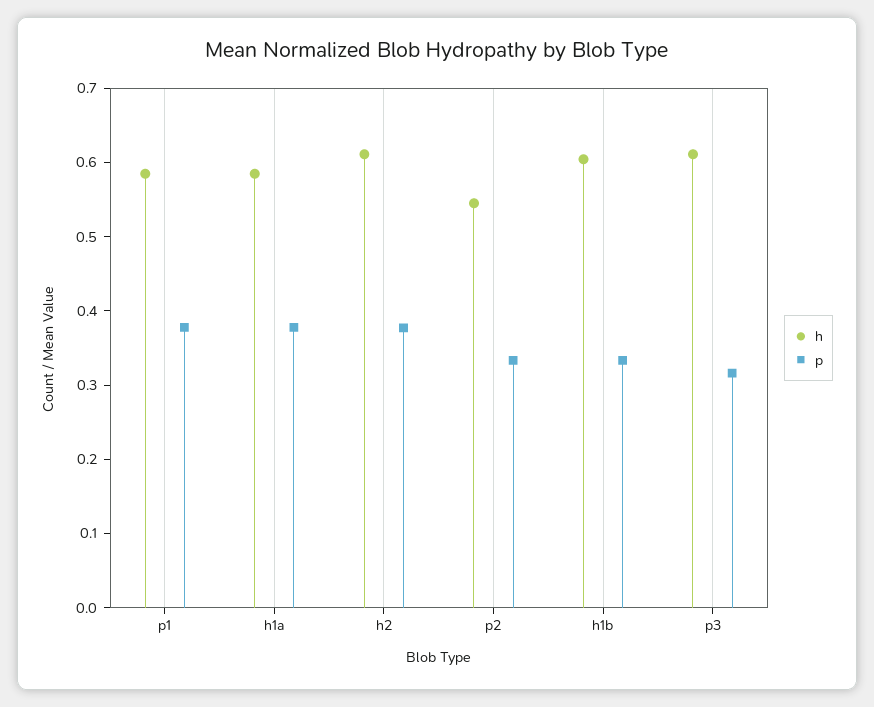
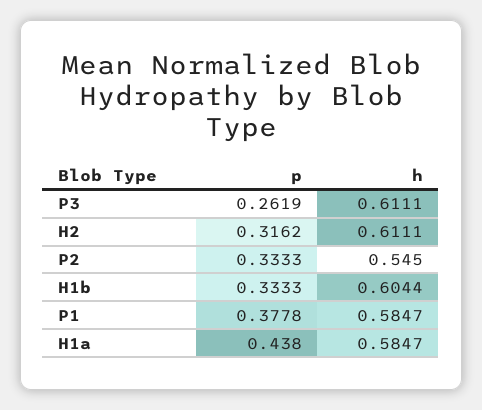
p, h1a: 0.38 -> 0.438
p, h2: 0.38 -> 0.3162
p, p3: 0.32 -> 0.2619

